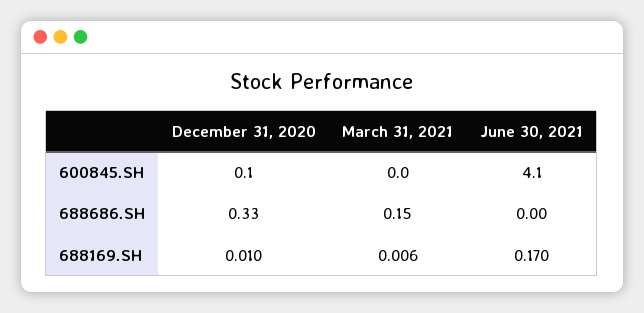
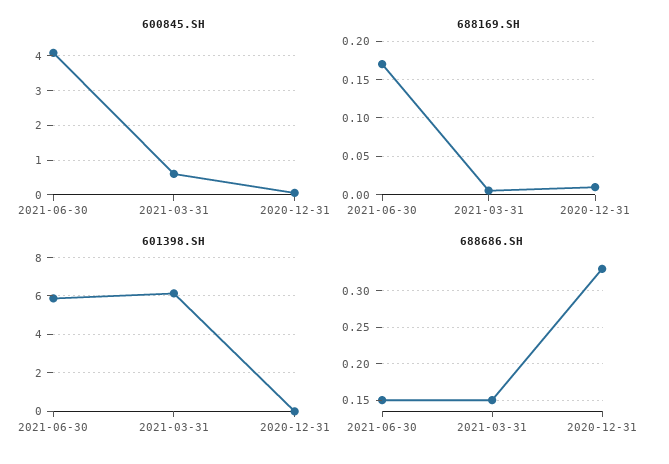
600845.SH, March 31, 2021: 0 -> 0.6
688686.SH, June 30, 2021: 0 -> 0.15
601398.SH, June 30, 2021: none -> 6
601398.SH, March 31, 2021: none -> 6
601398.SH, December 31, 2020: none -> 0

